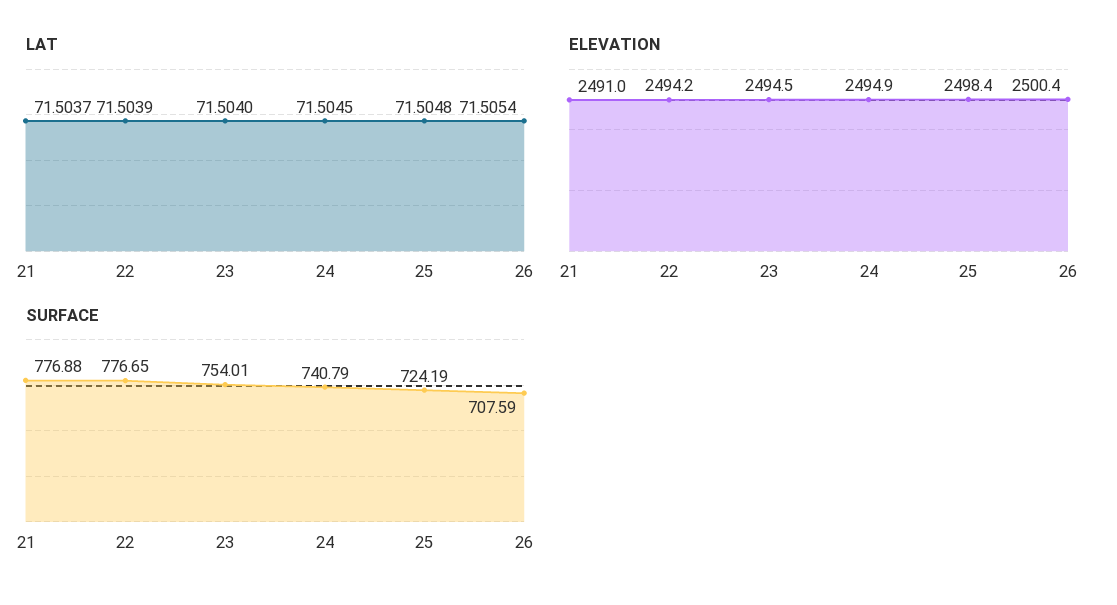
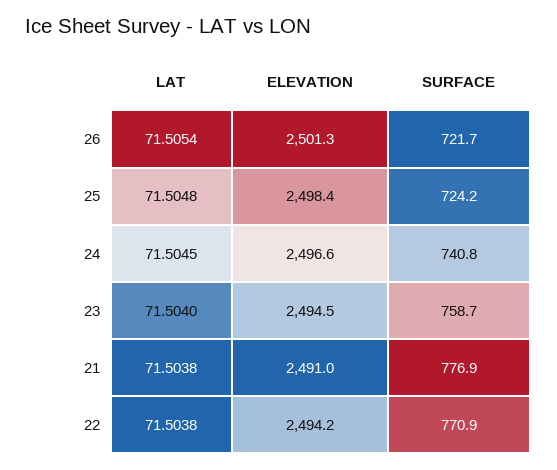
LAT, 21: 71.5037 -> 71.5038
LAT, 22: 71.5039 -> 71.5038
ELEVATION, 24: 2494.9 -> 2496.6
ELEVATION, 26: 2500.4 -> 2501.3
SURFACE, 22: 776.65 -> 770.9
SURFACE, 23: 754.01 -> 758.7
SURFACE, 26: 707.59 -> 721.7

